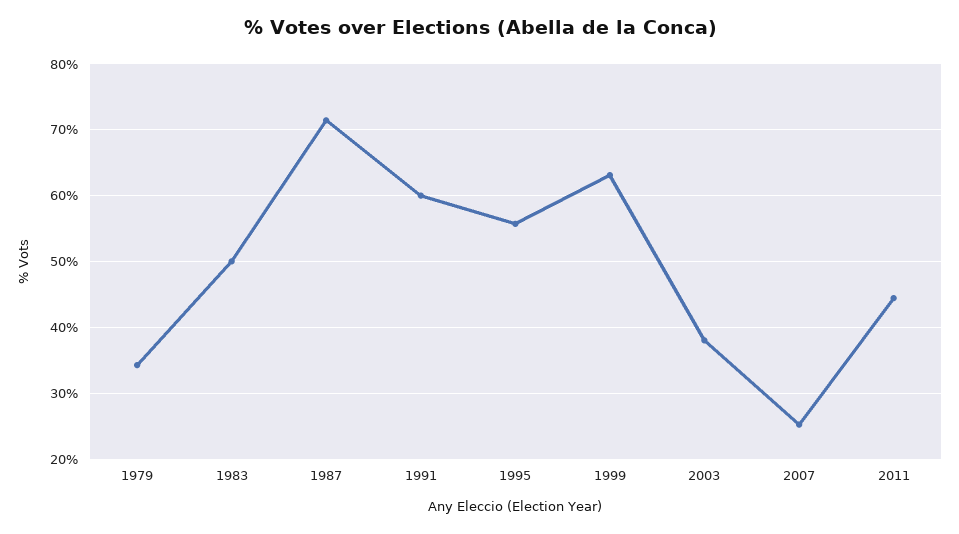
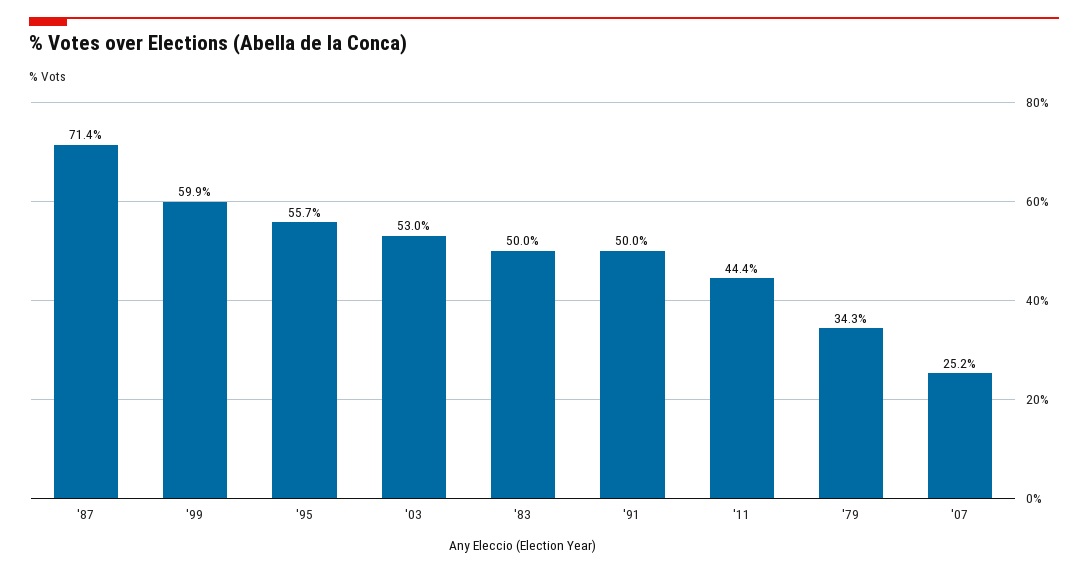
1991: 60 -> 50
1999: 63 -> 59.9
2003: 38 -> 53

